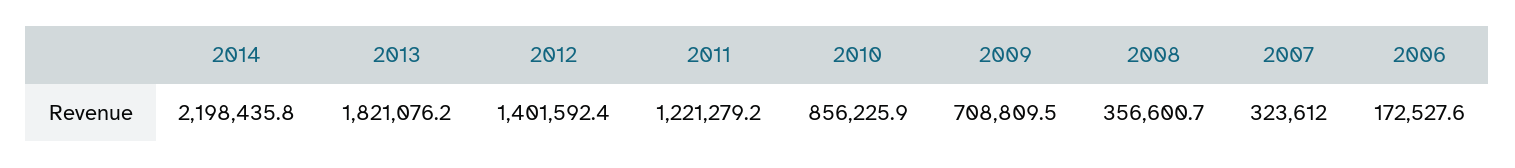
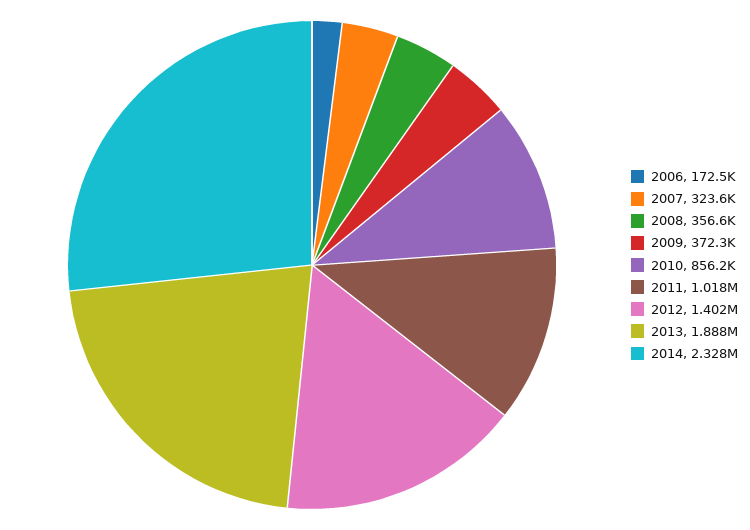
2014: 2198435.8 -> 2328000
2013: 1821076.2 -> 1888000
2011: 1221279.2 -> 1018000
2009: 708809.5 -> 372300

